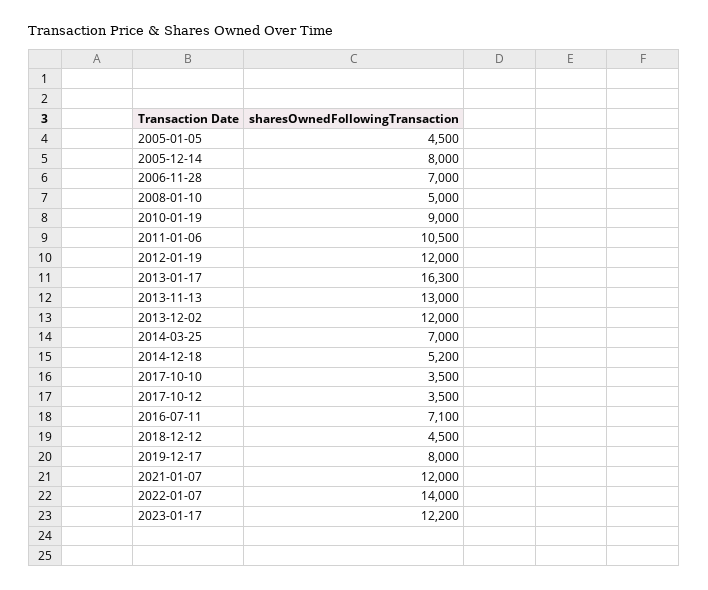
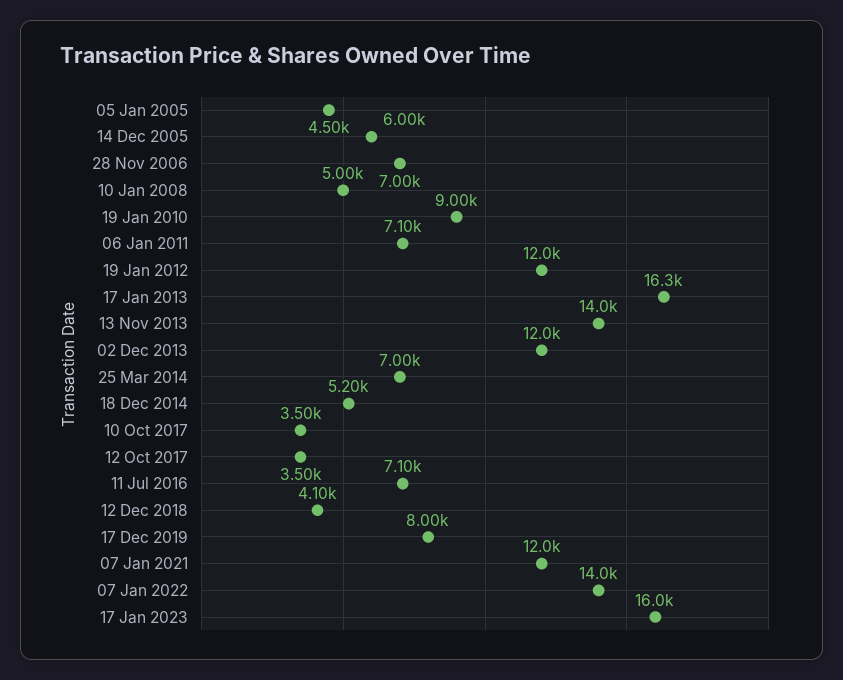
2005-12-14: 8000 -> 6000
2011-01-06: 10500 -> 7100
2013-11-13: 13000 -> 14000
2018-12-12: 4500 -> 4100
2023-01-17: 12200 -> 16000

